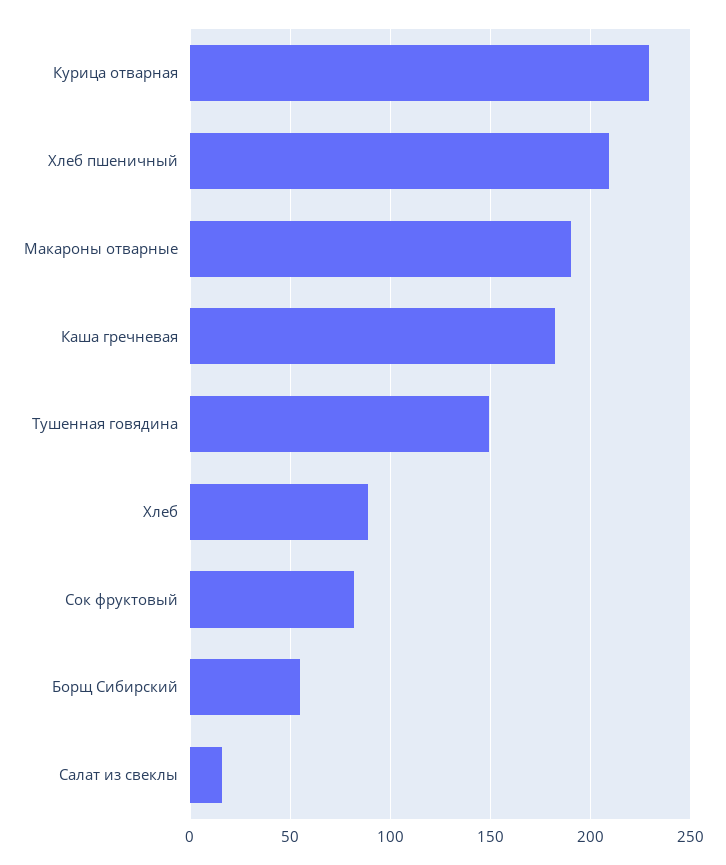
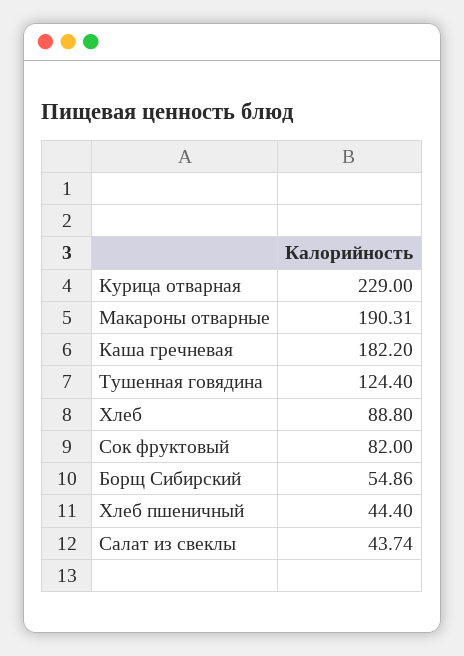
Хлеб пшеничный: 210 -> 44.4
Тушенная говядина: 150 -> 124.4
Салат из свеклы: 15 -> 43.74

